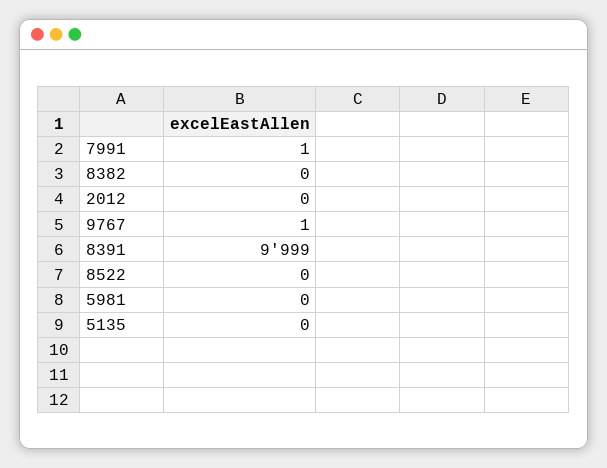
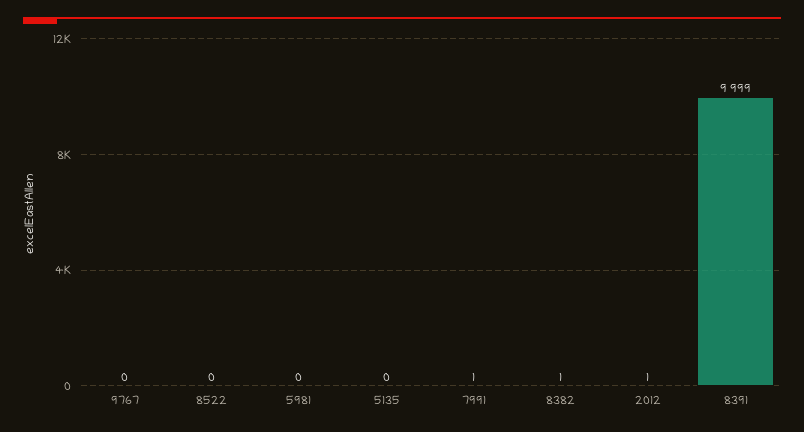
8382: 0 -> 1
2012: 0 -> 1
9767: 1 -> 0

